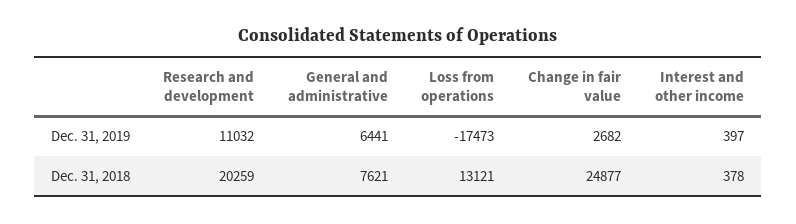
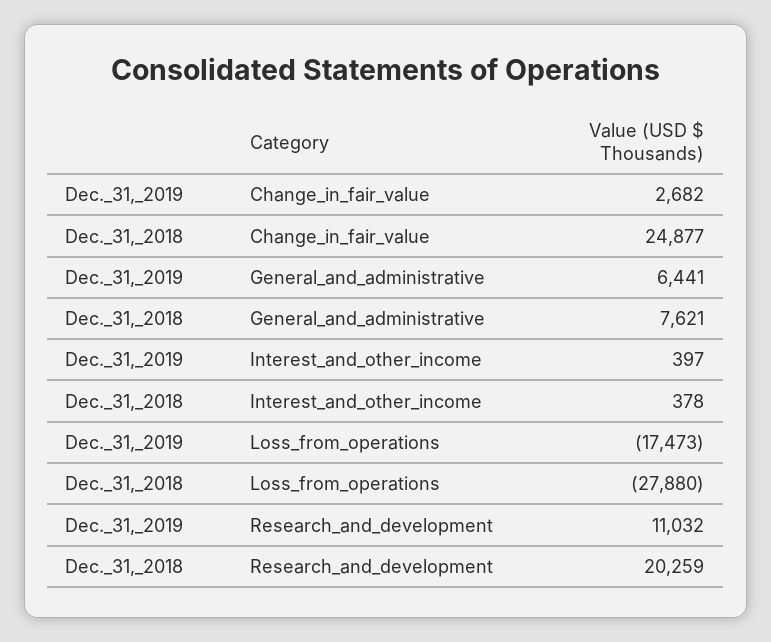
Loss from operations, Dec. 31, 2018: 13121 -> -27880

